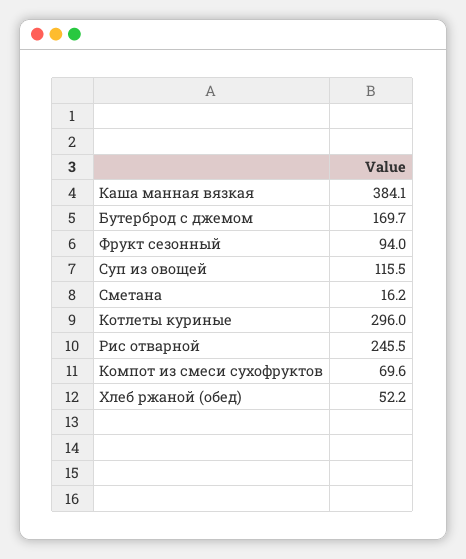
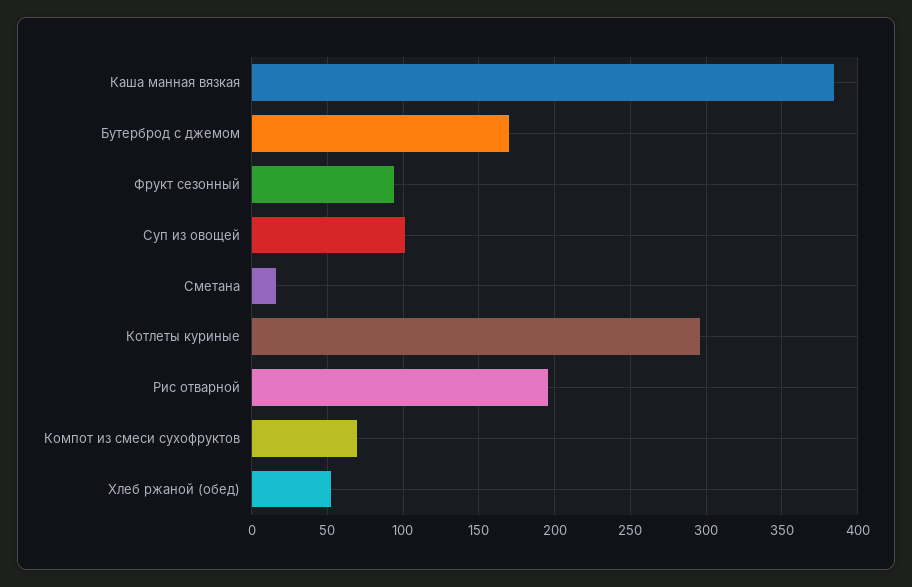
Суп из овощей: 115.5 -> 100
Рис отварной: 245.5 -> 195

